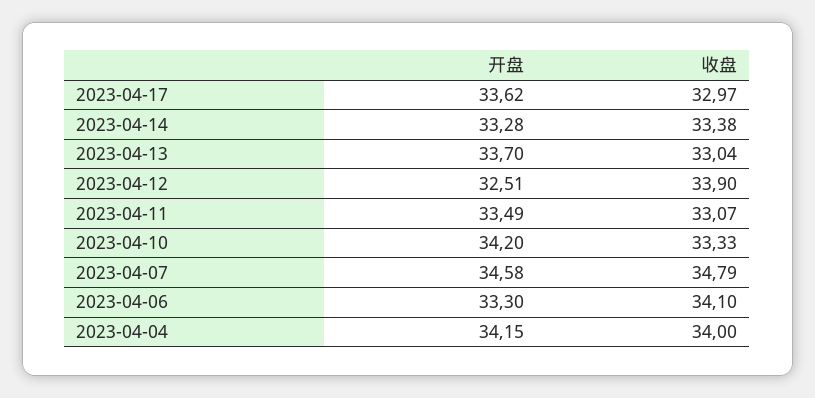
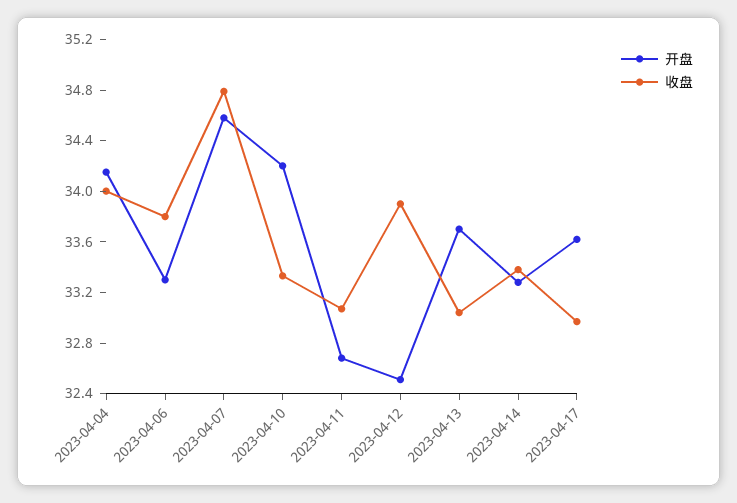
开盘, 2023-04-11: 33.49 -> 32.7
收盘, 2023-04-06: 34.1 -> 33.8

